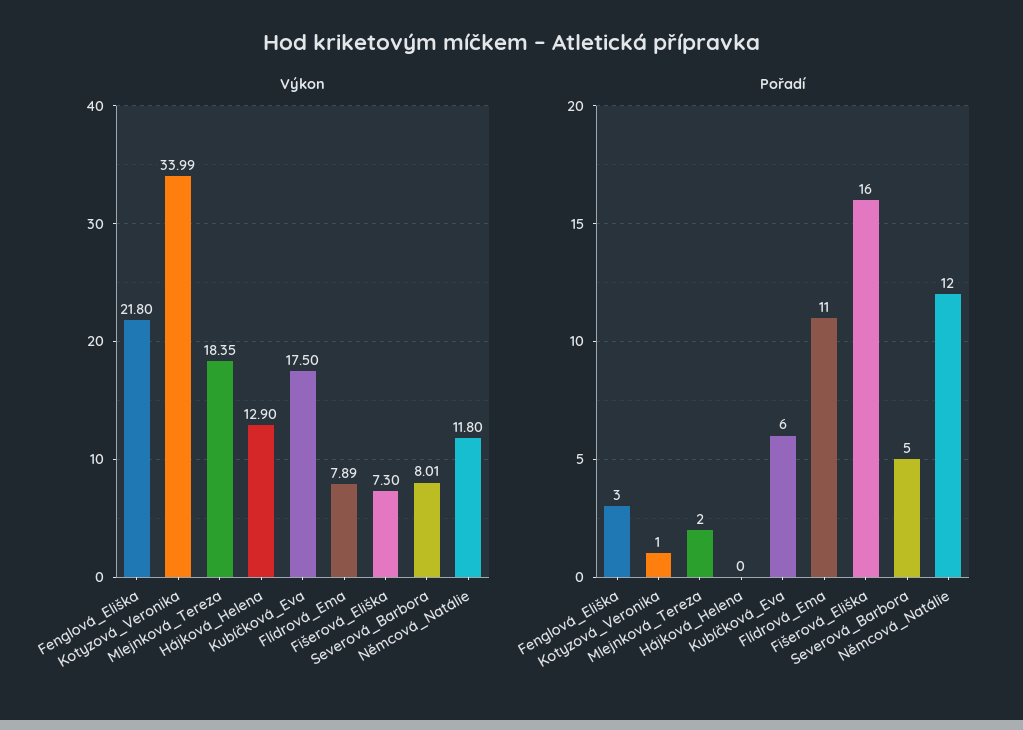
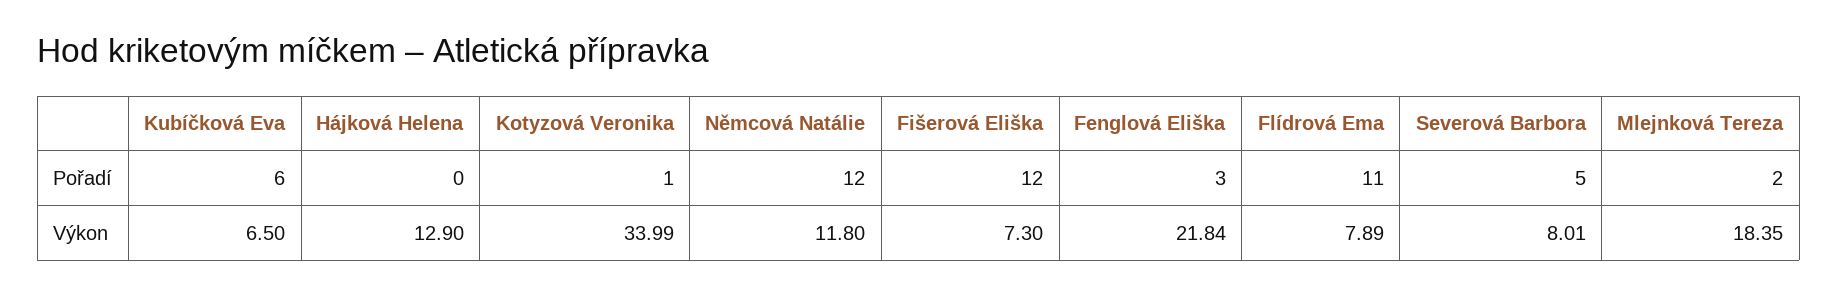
Výkon, Fenglová_Eliška: 21.8 -> 21.84
Výkon, Kubíčková_Eva: 17.5 -> 6.5
Pořadí, Fišerová_Eliška: 16 -> 12

